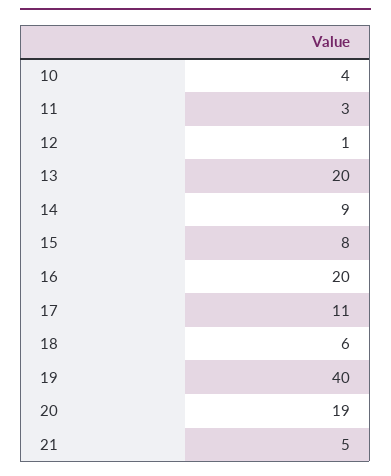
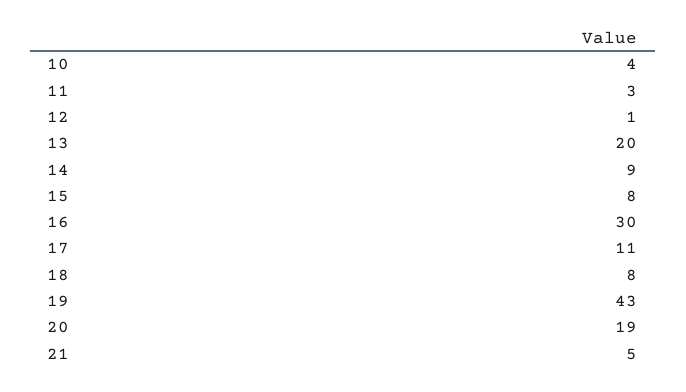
16: 20 -> 30
18: 6 -> 8
19: 40 -> 43

